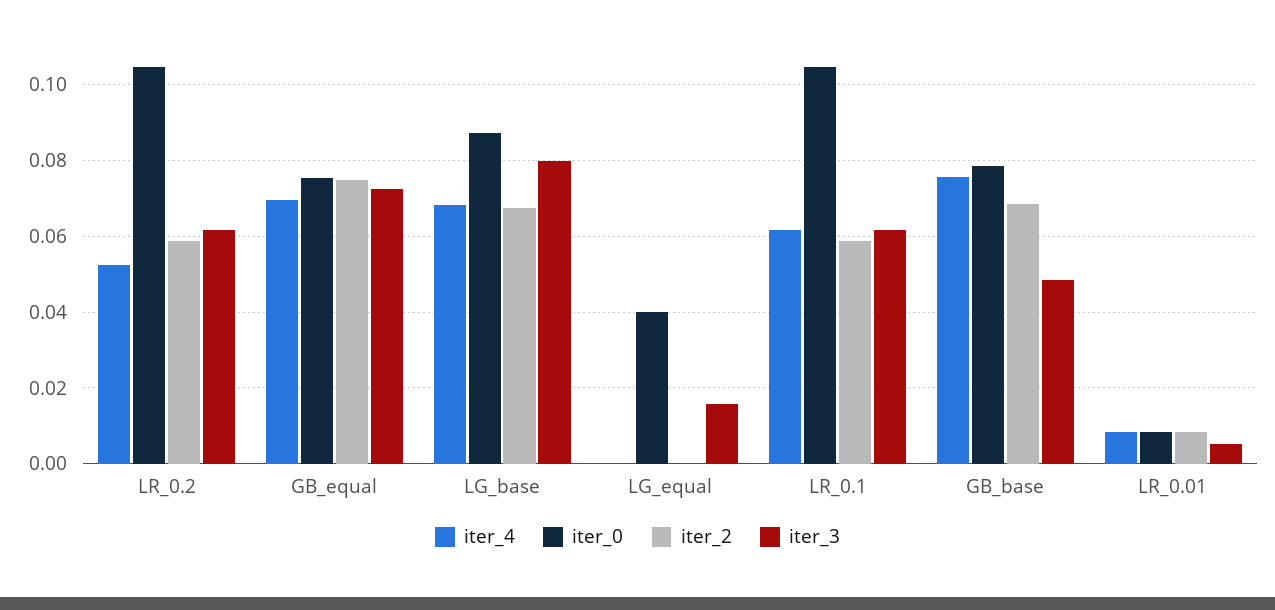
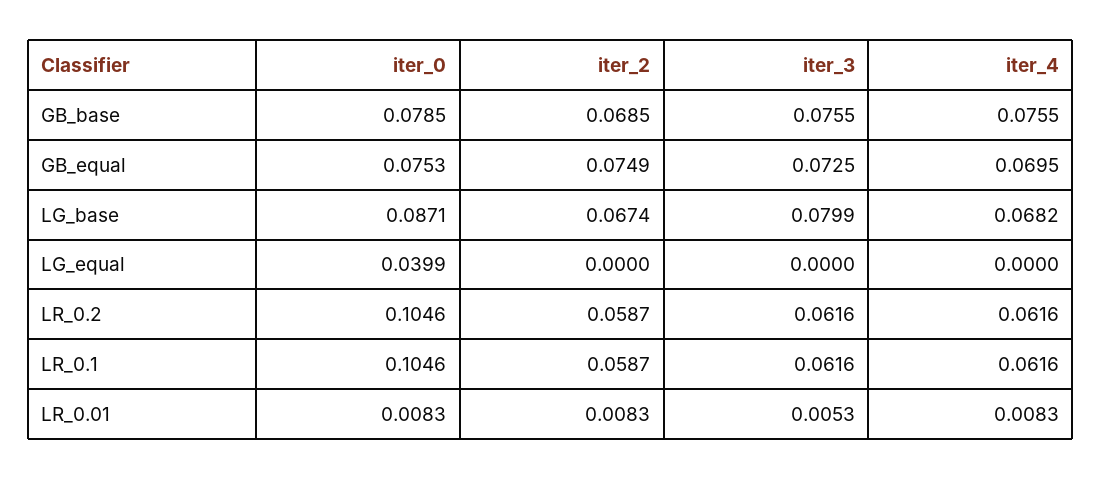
iter_4, LR_0.2: 0.052 -> 0.0616
iter_3, LG_equal: 0.016 -> 0
iter_3, GB_base: 0.048 -> 0.0755

